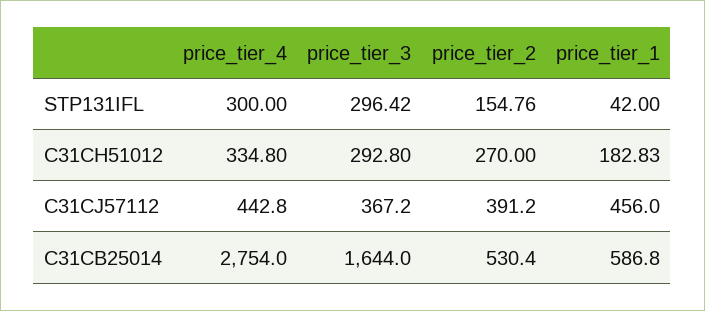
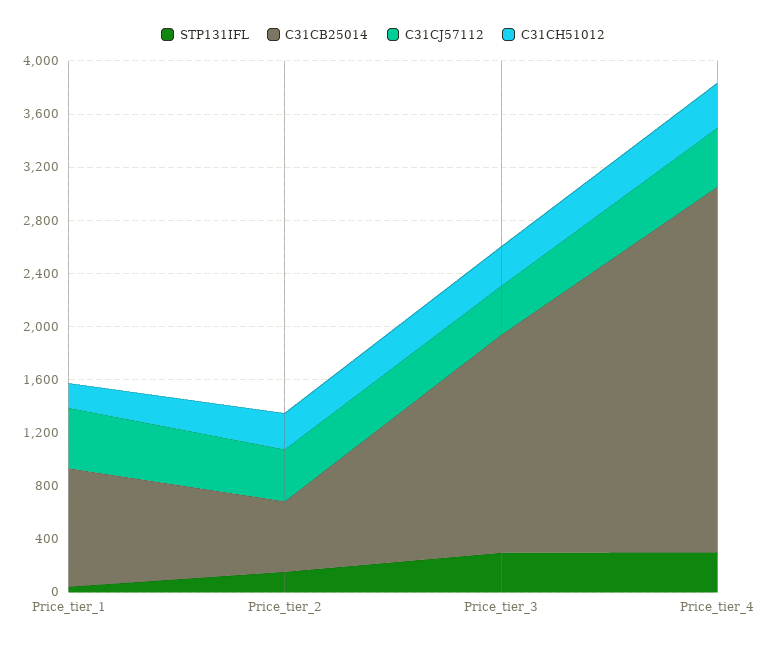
C31CB25014, price_tier_1: 586.8 -> 900

